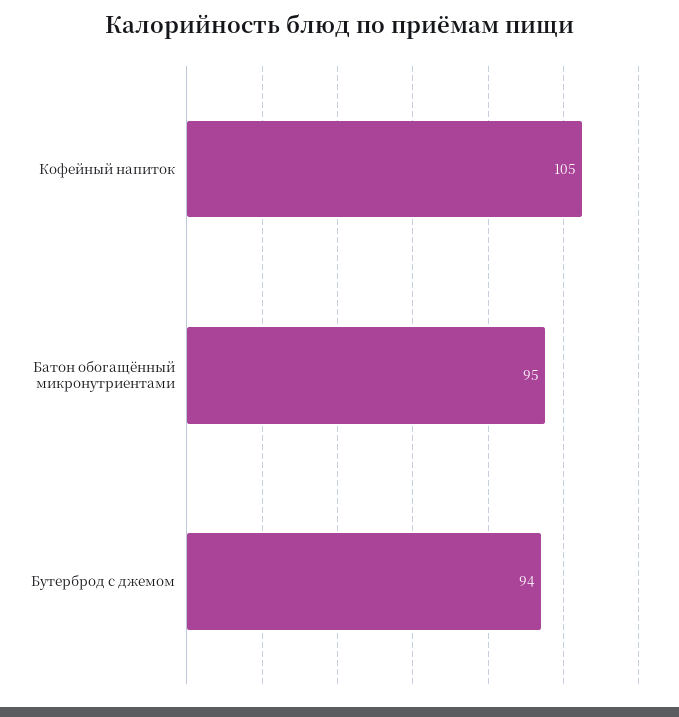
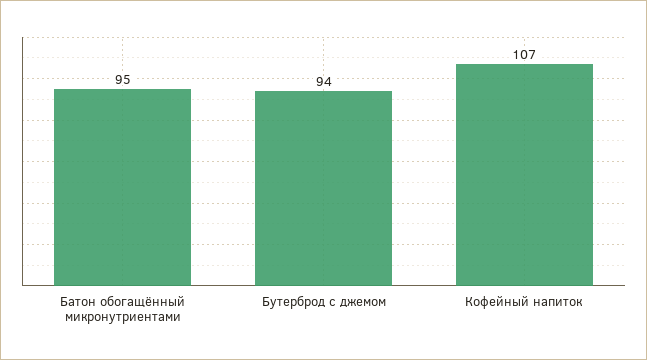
Кофейный напиток: 105 -> 107

